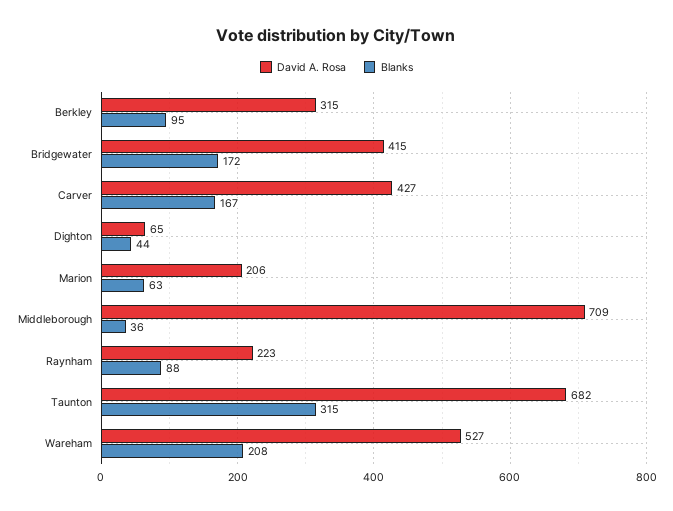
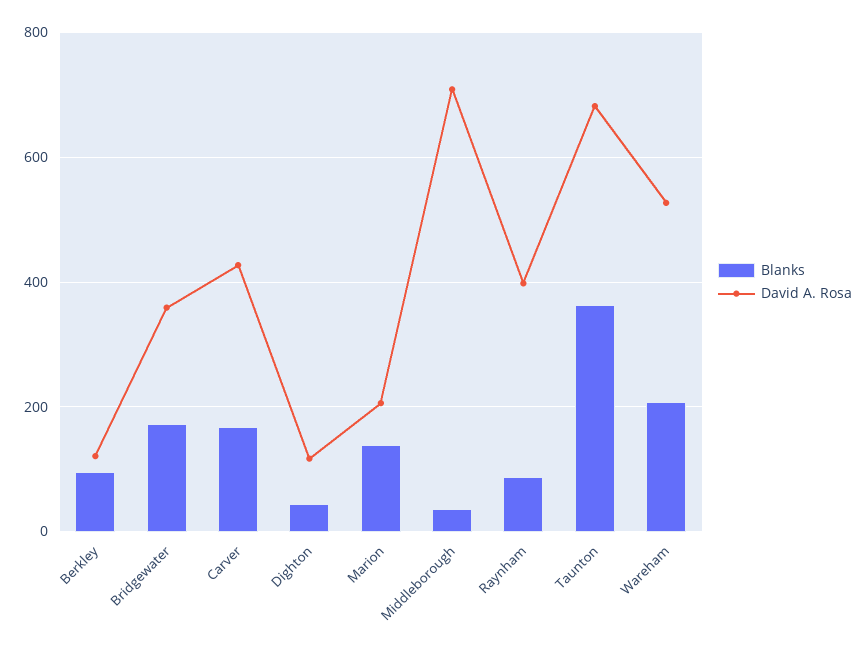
David A. Rosa, Berkley: 315 -> 120
David A. Rosa, Bridgewater: 415 -> 360
David A. Rosa, Dighton: 65 -> 120
Blanks, Marion: 63 -> 140
David A. Rosa, Raynham: 223 -> 400
Blanks, Taunton: 315 -> 360

